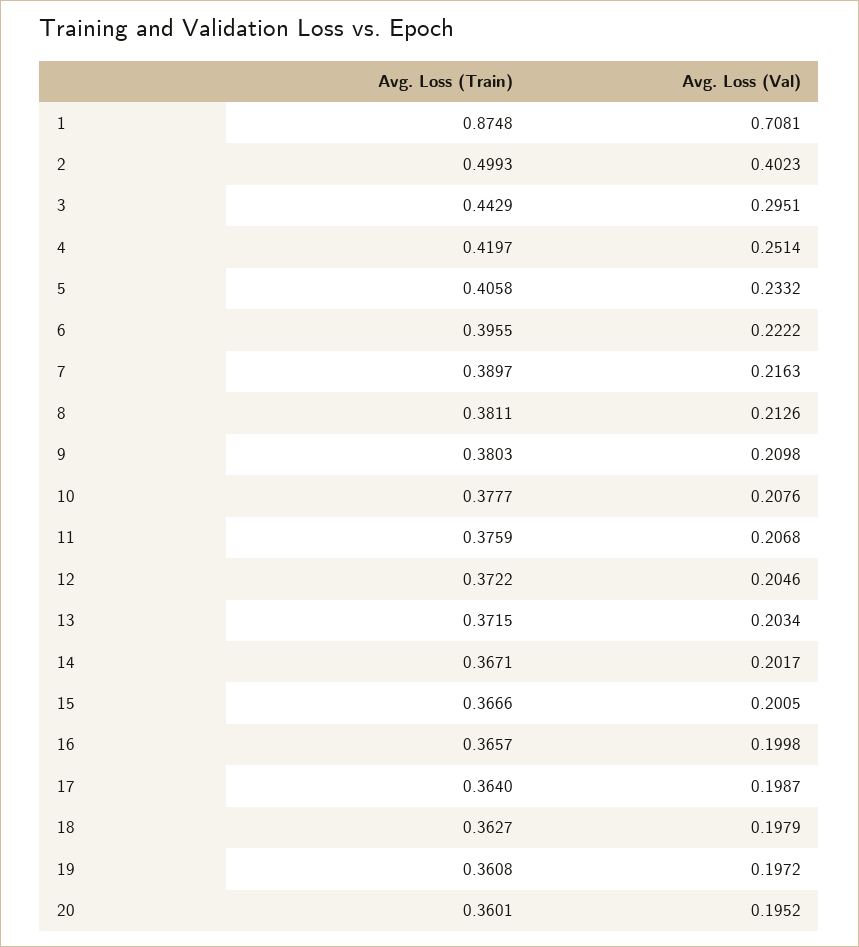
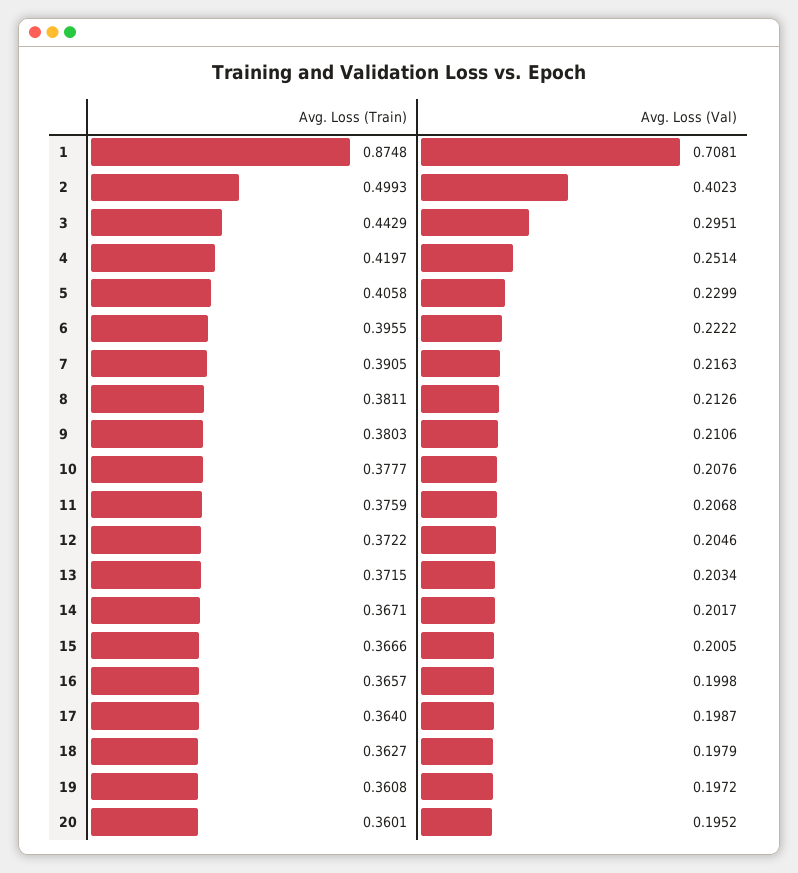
Avg. Loss (Val), 5: 0.2332 -> 0.2299
Avg. Loss (Train), 7: 0.3897 -> 0.3905
Avg. Loss (Val), 9: 0.2098 -> 0.2106

